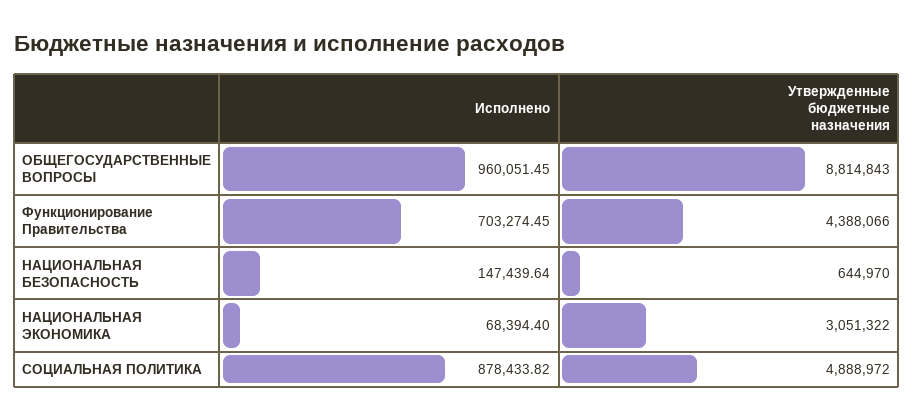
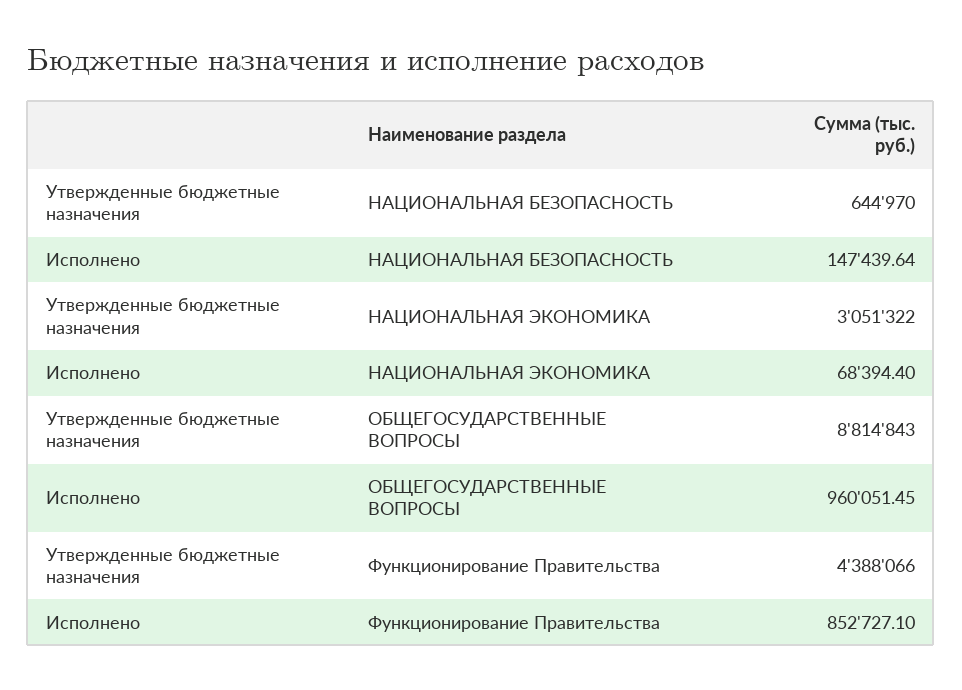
Исполнено, Функционирование Правительства: 703274.45 -> 852727.1
Исполнено, СОЦИАЛЬНАЯ ПОЛИТИКА: 878433.82 -> none
Утвержденные бюджетные назначения, СОЦИАЛЬНАЯ ПОЛИТИКА: 4888972 -> none

